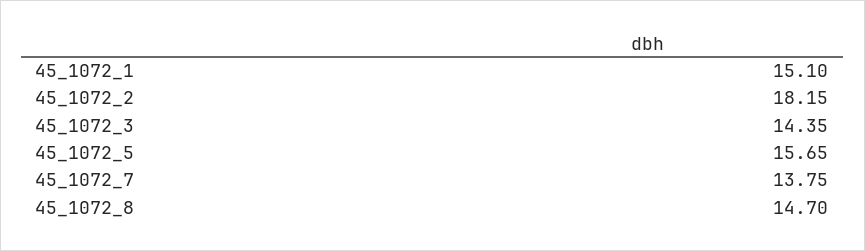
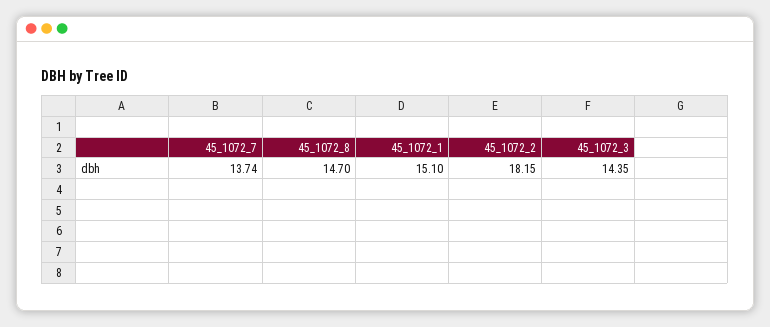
45_1072_5: 15.65 -> none
45_1072_7: 13.75 -> 13.74

